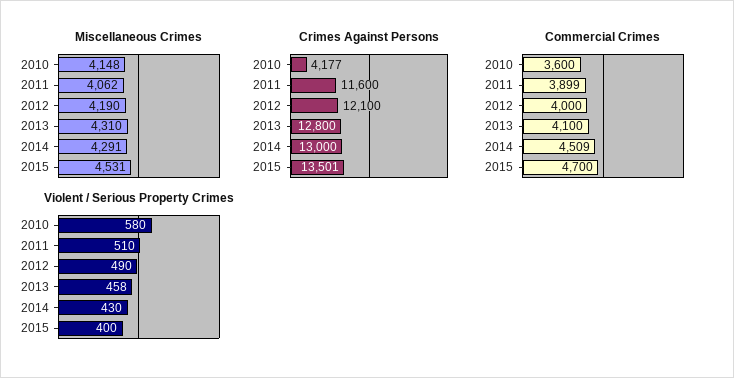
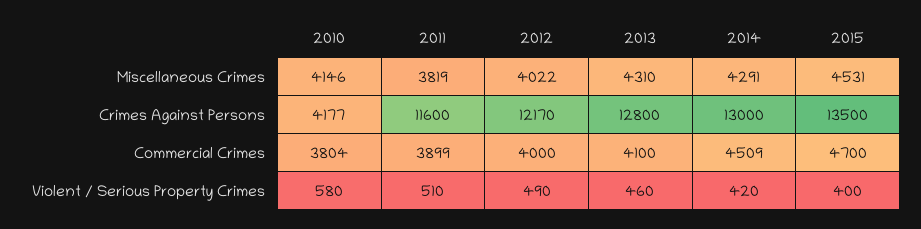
Miscellaneous Crimes, 2010: 4148 -> 4146
Miscellaneous Crimes, 2011: 4062 -> 3819
Miscellaneous Crimes, 2012: 4190 -> 4022
Crimes Against Persons, 2012: 12100 -> 12170
Crimes Against Persons, 2015: 13501 -> 13500
Commercial Crimes, 2010: 3600 -> 3804
Violent / Serious Property Crimes, 2013: 458 -> 460
Violent / Serious Property Crimes, 2014: 430 -> 420

